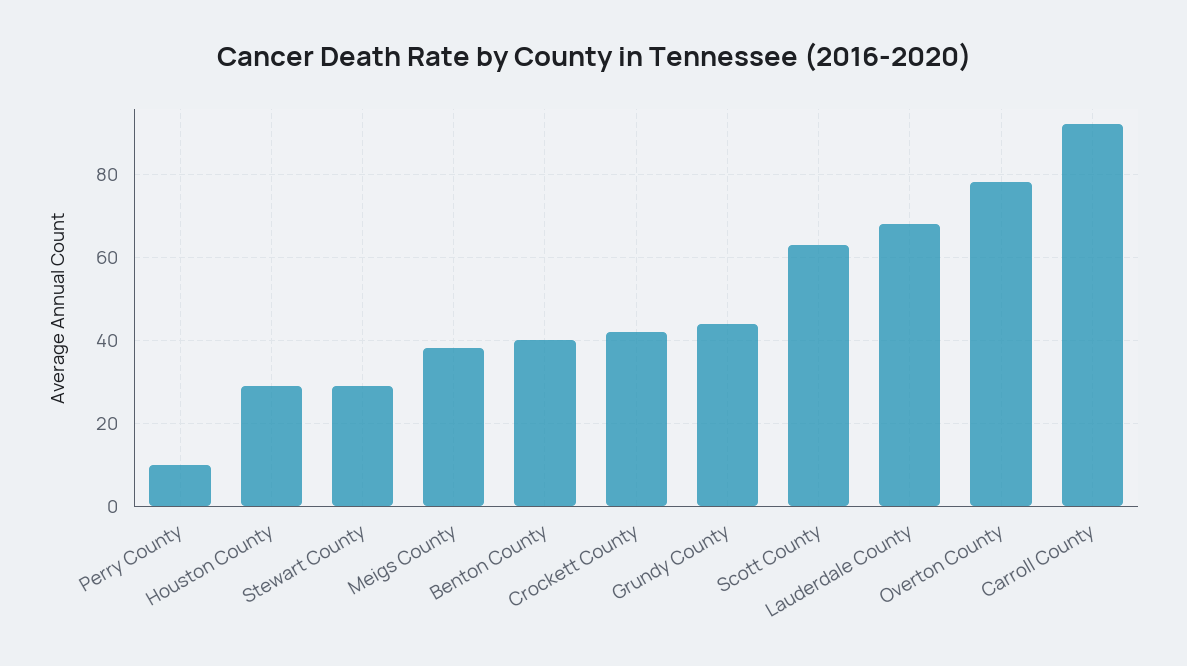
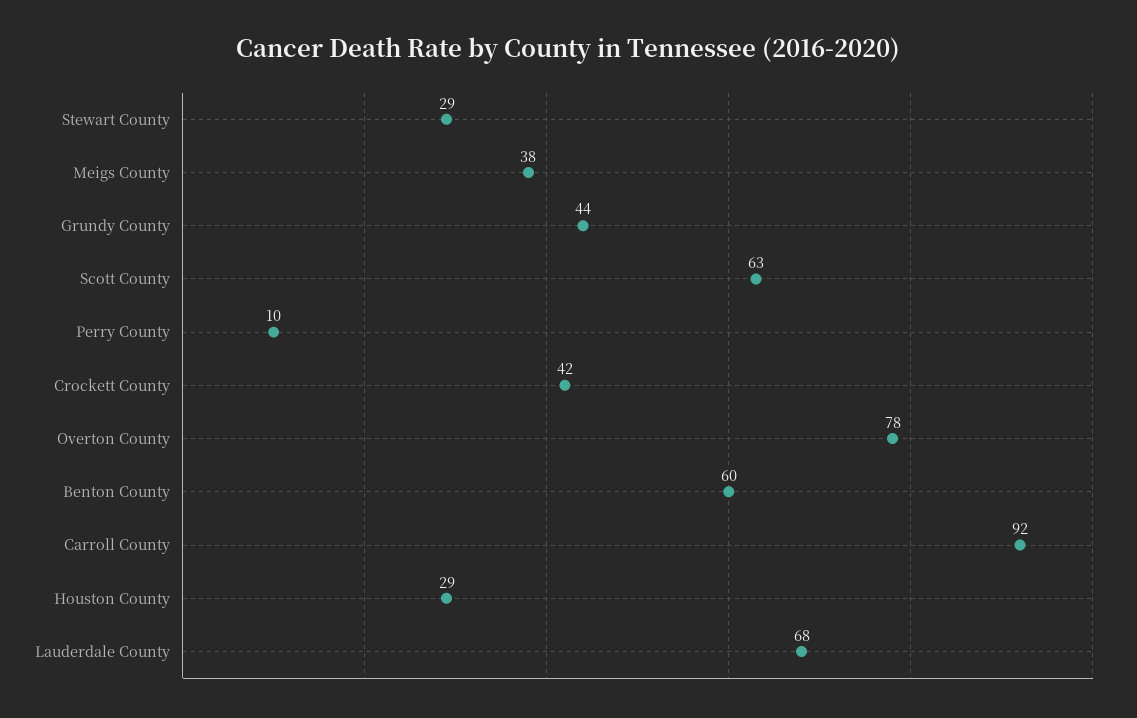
Benton County: 40 -> 60

